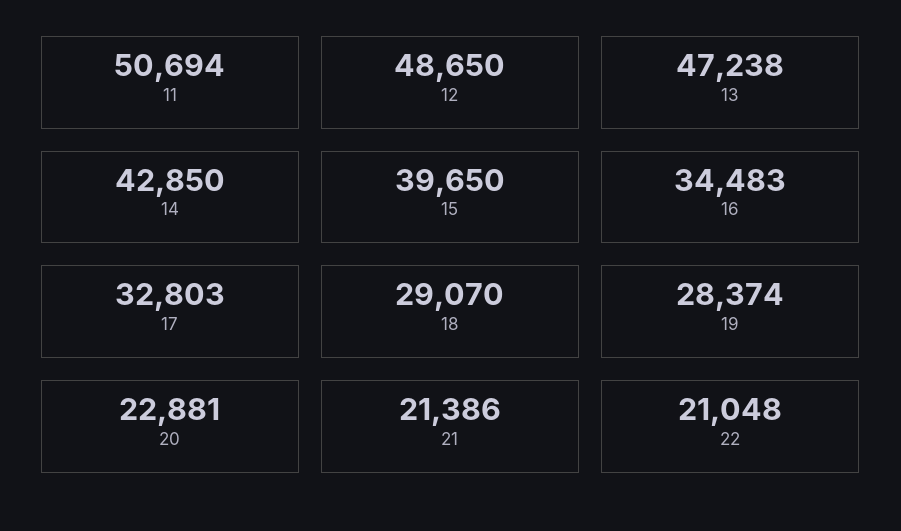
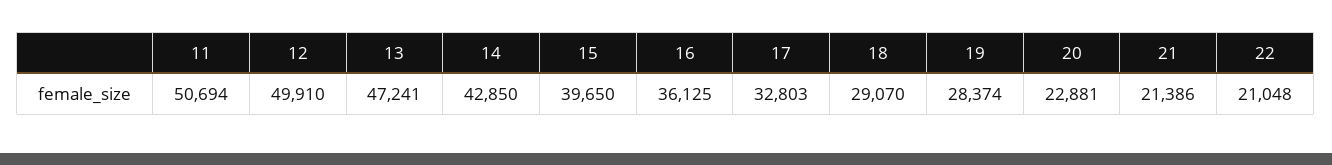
12: 48650 -> 49910
13: 47238 -> 47241
16: 34483 -> 36125

